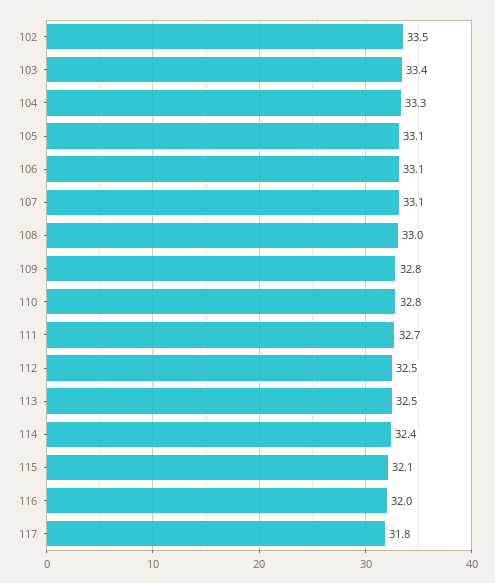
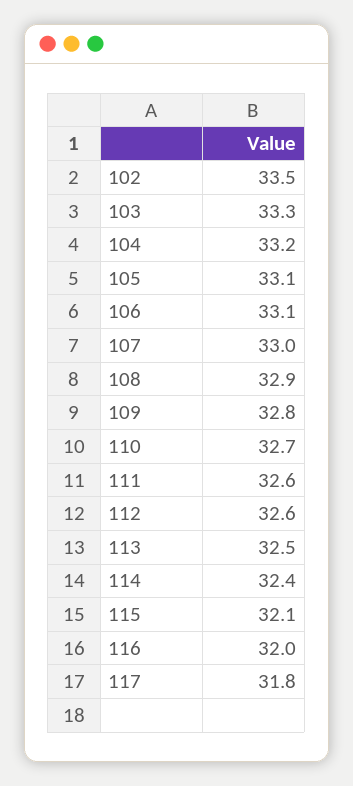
103: 33.4 -> 33.3
104: 33.3 -> 33.2
107: 33.1 -> 33
108: 33 -> 32.9
110: 32.8 -> 32.7
111: 32.7 -> 32.6
112: 32.5 -> 32.6

